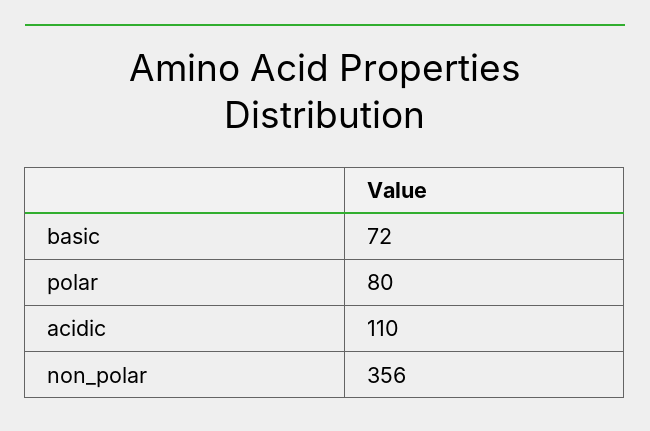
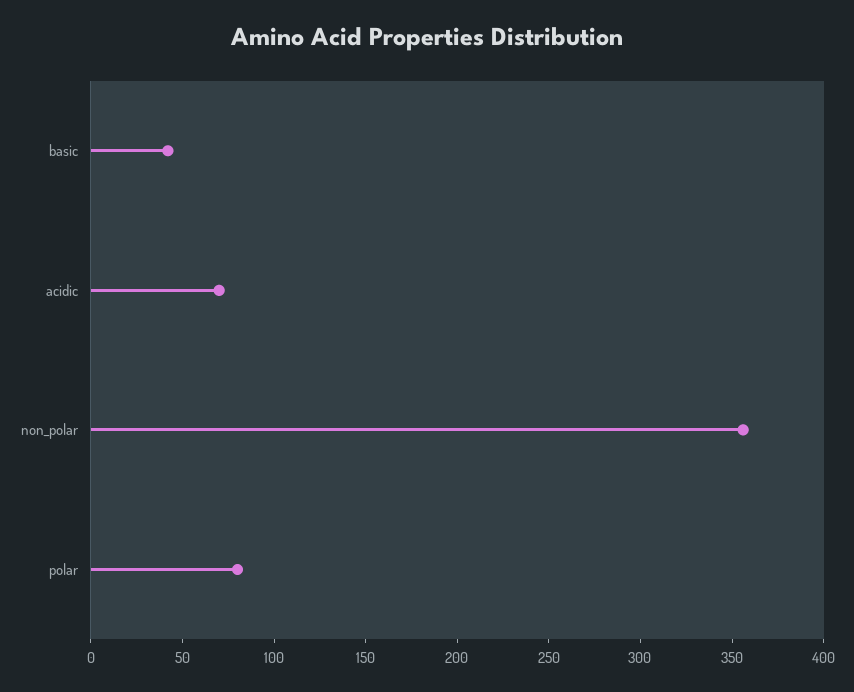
basic: 72 -> 40
acidic: 110 -> 70

